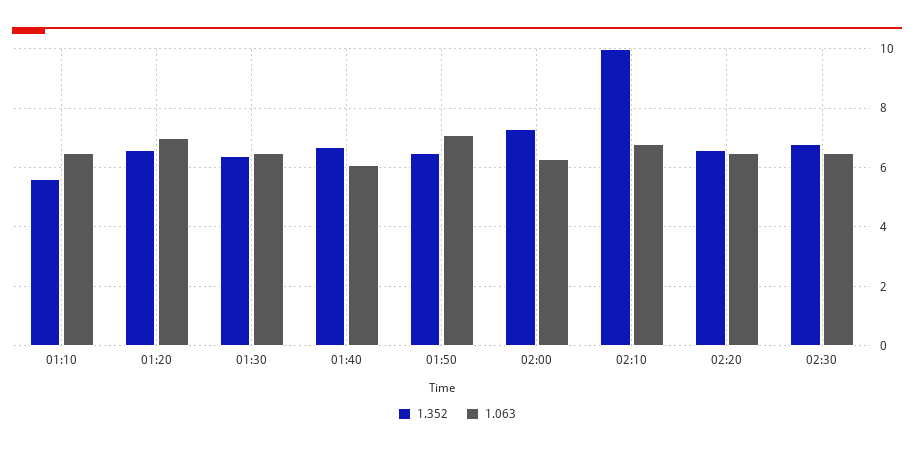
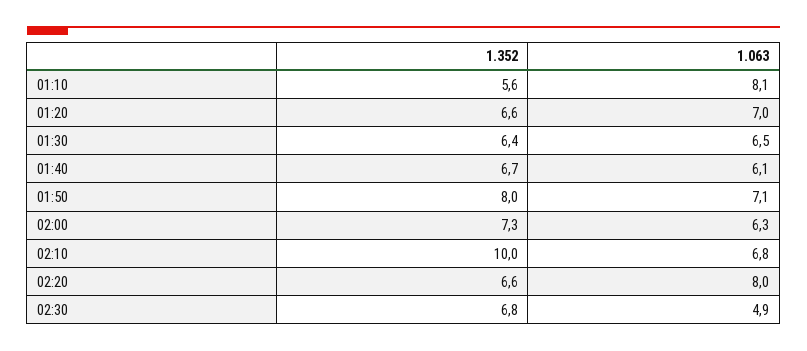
1.063, 01:10: 6.5 -> 8.1
1.352, 01:50: 6.5 -> 8
1.063, 02:20: 6.5 -> 8
1.063, 02:30: 6.5 -> 4.9

